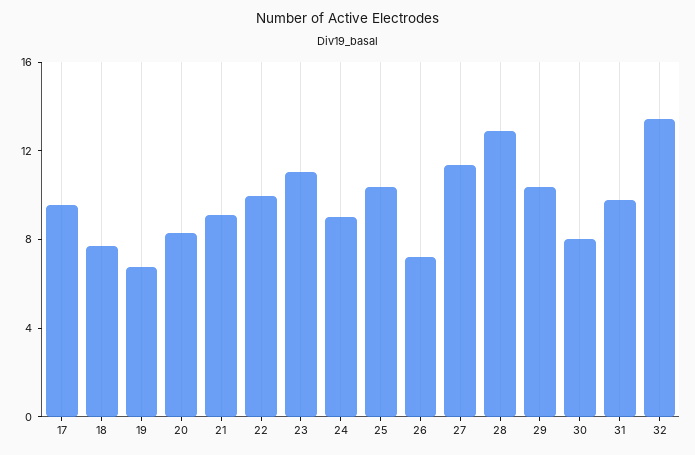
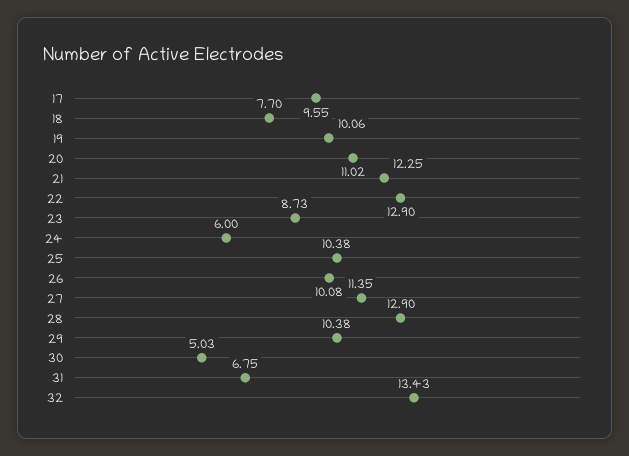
19: 7 -> 10.06
20: 8 -> 11.02
21: 9 -> 12.25
22: 10 -> 12.9
23: 11 -> 8.73
24: 9 -> 6
26: 7 -> 10.08
30: 8 -> 5.03
31: 10 -> 6.75

